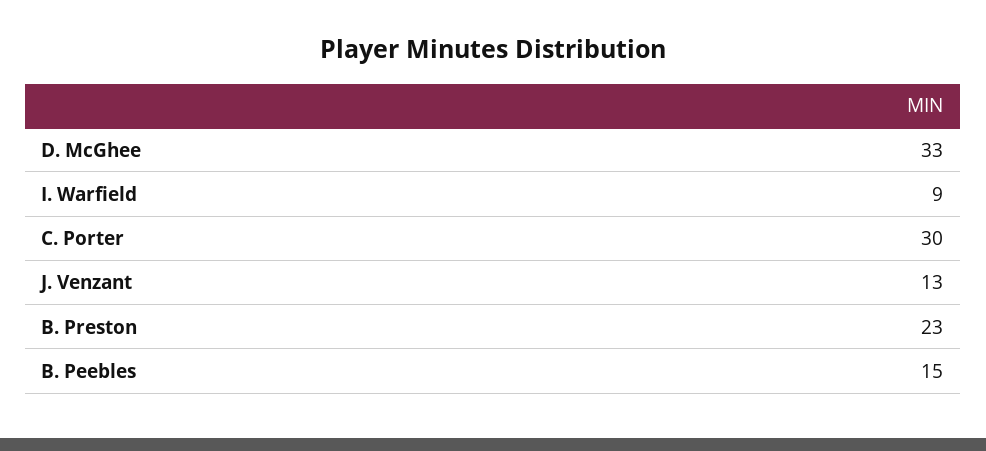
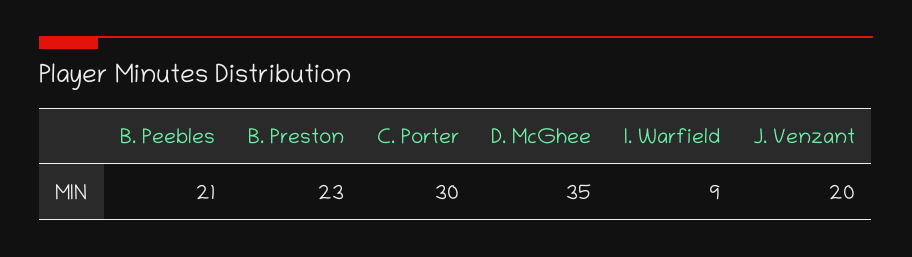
D. McGhee: 33 -> 35
J. Venzant: 13 -> 20
B. Peebles: 15 -> 21

